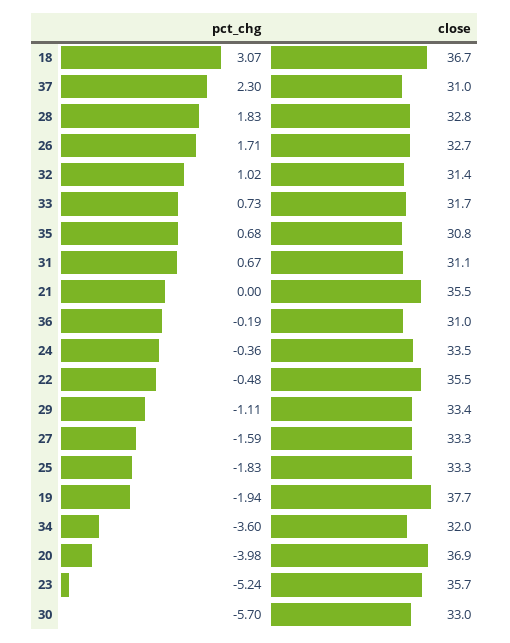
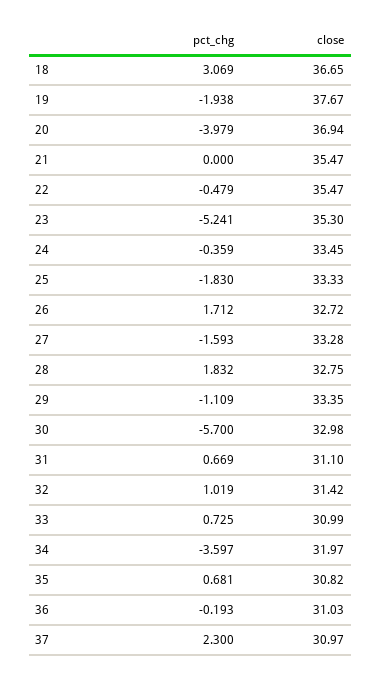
close, 33: 31.7 -> 30.99
close, 23: 35.7 -> 35.3

